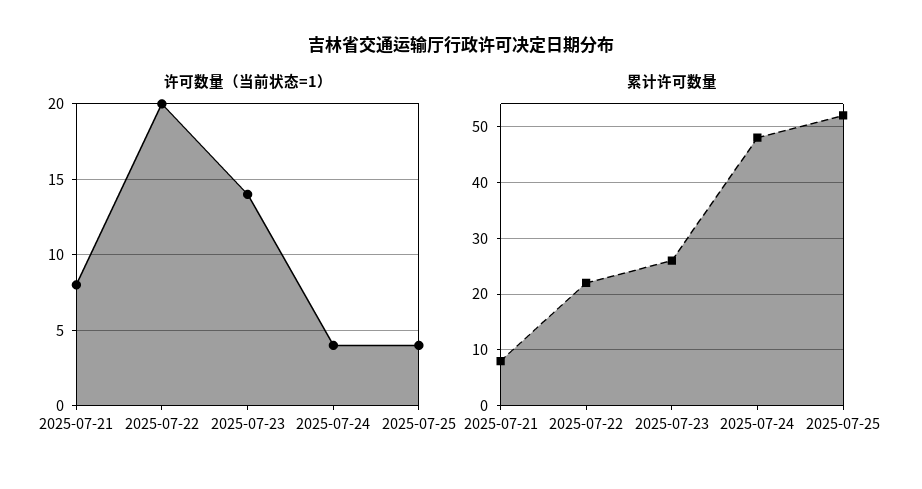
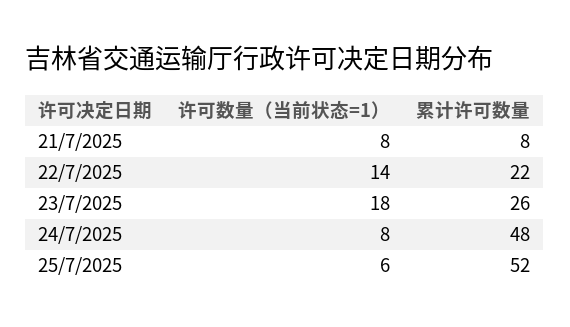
许可数量（当前状态=1）, 2025-07-22: 20 -> 14
许可数量（当前状态=1）, 2025-07-23: 14 -> 18
许可数量（当前状态=1）, 2025-07-24: 4 -> 8
许可数量（当前状态=1）, 2025-07-25: 4 -> 6

